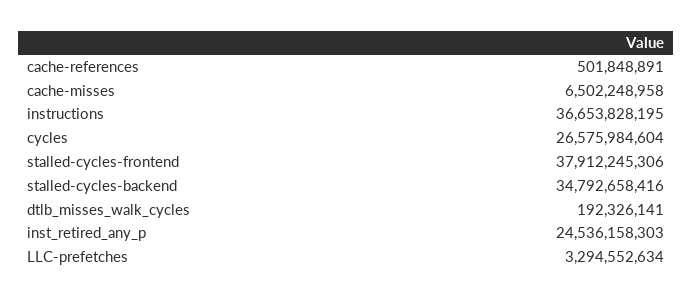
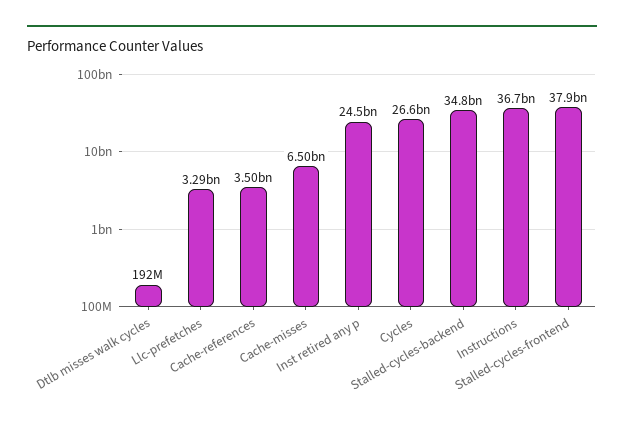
cache-references: 501848891 -> 3500000000

